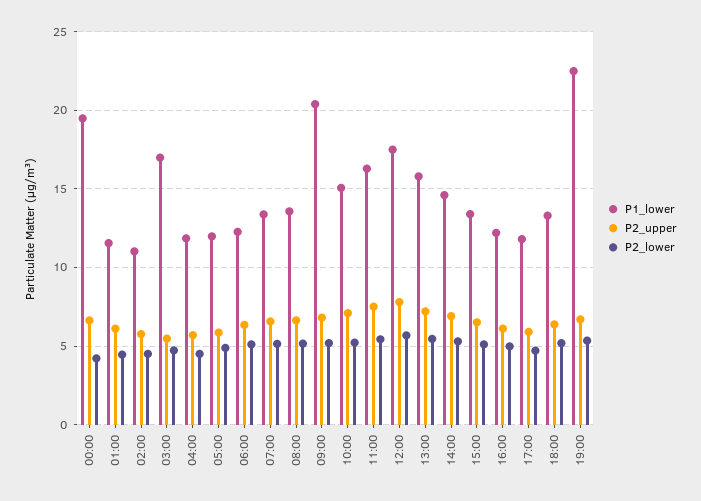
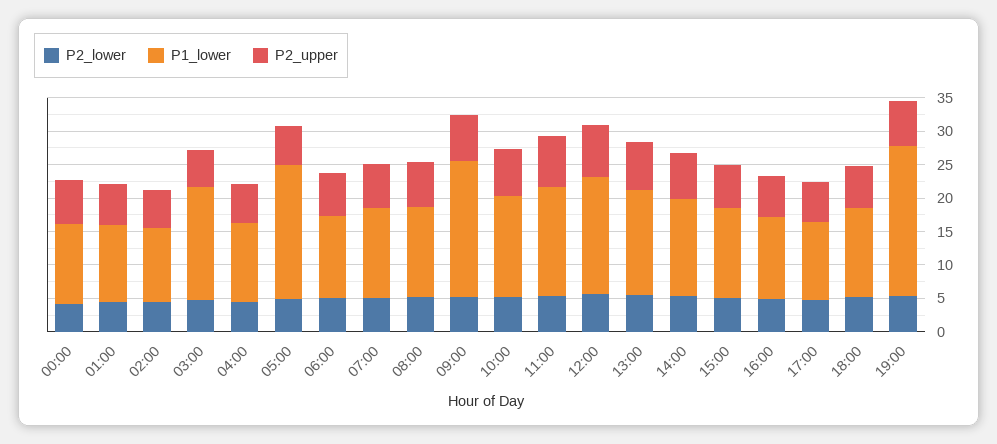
P1_lower, 00:00: 19.5 -> 12.5
P1_lower, 05:00: 12 -> 20

